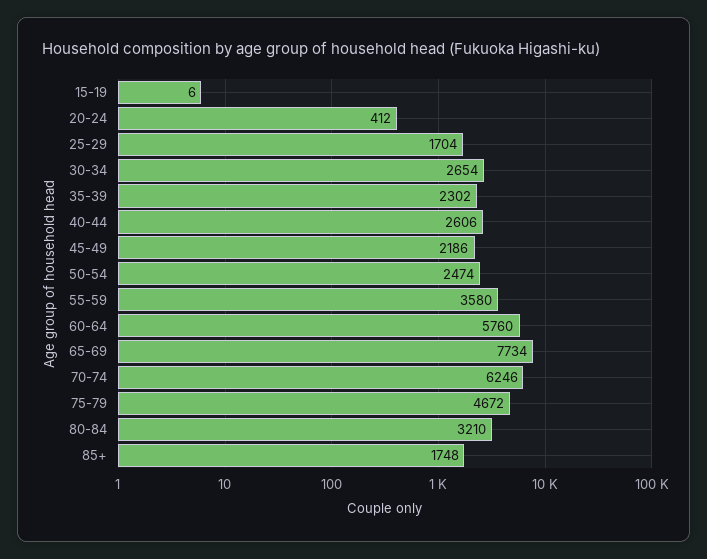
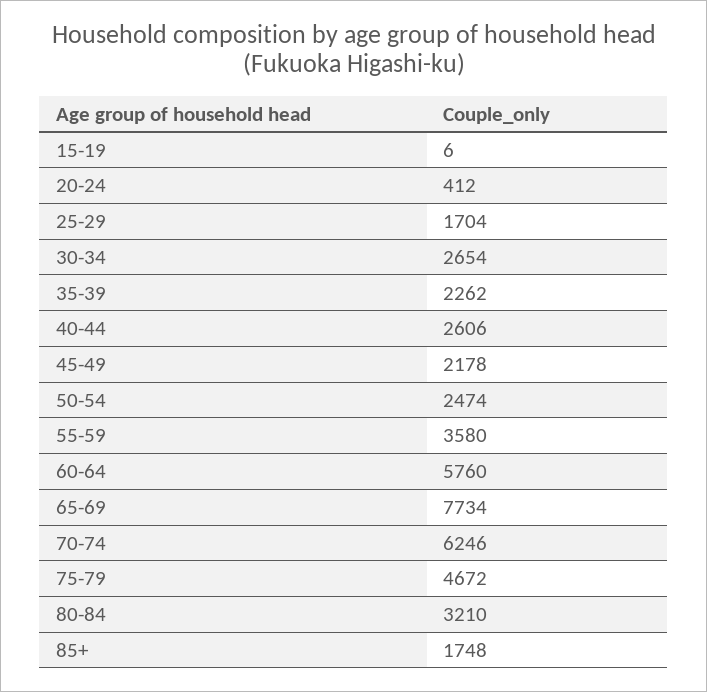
35-39: 2302 -> 2262
45-49: 2186 -> 2178

